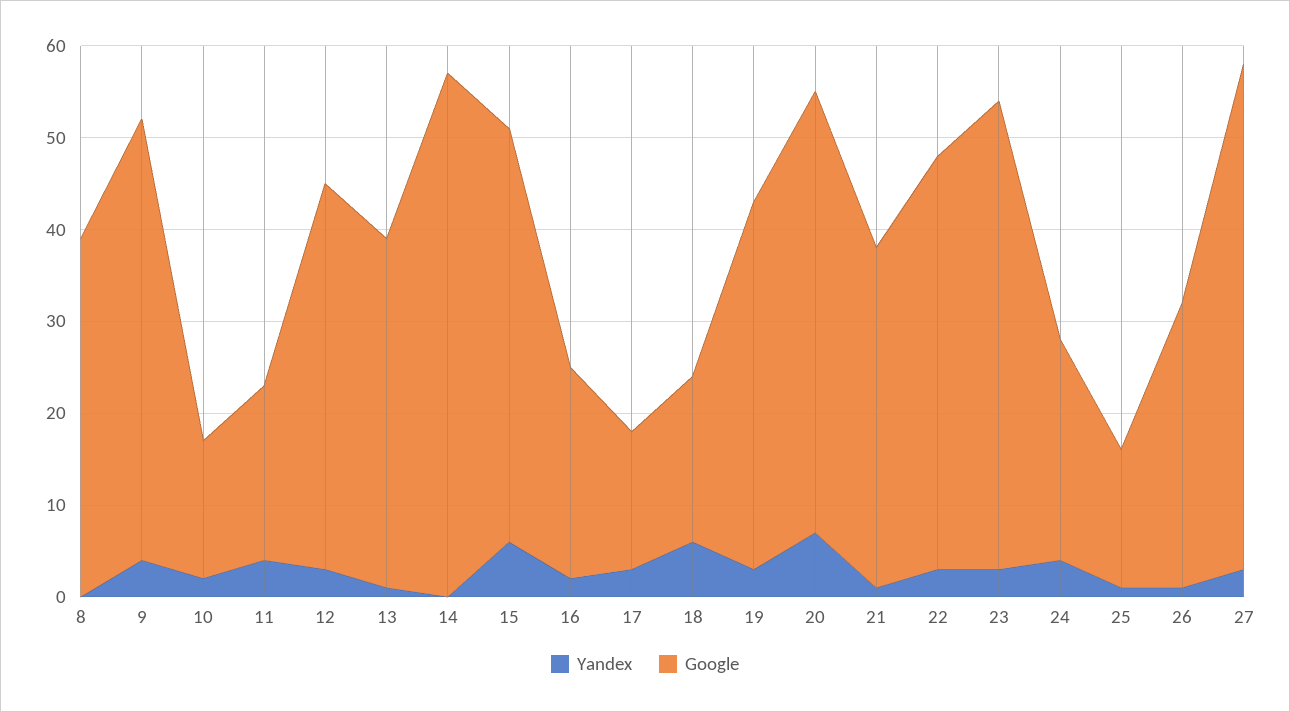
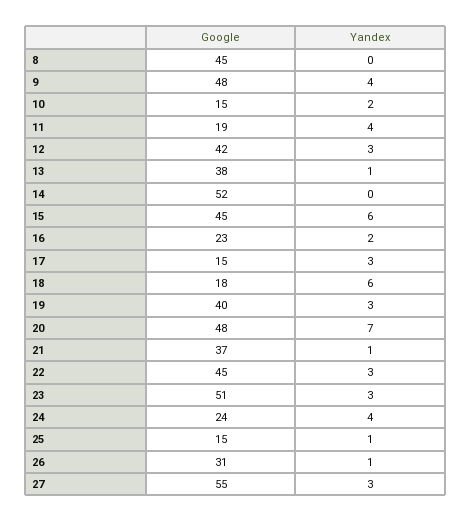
Google, 8: 39 -> 45
Google, 14: 57 -> 52

